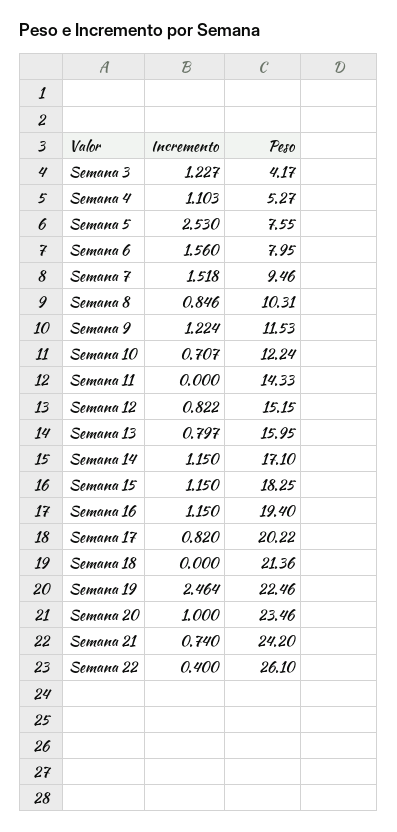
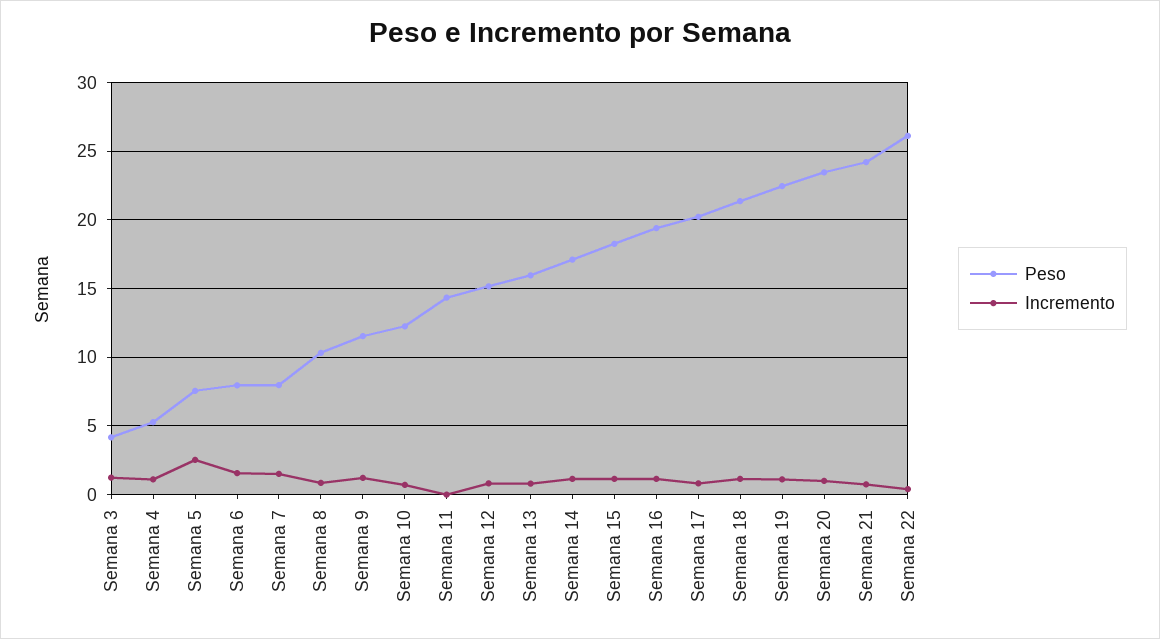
Peso, Semana 7: 9.46 -> 8
Incremento, Semana 18: 0 -> 1
Incremento, Semana 19: 2.464 -> 1

